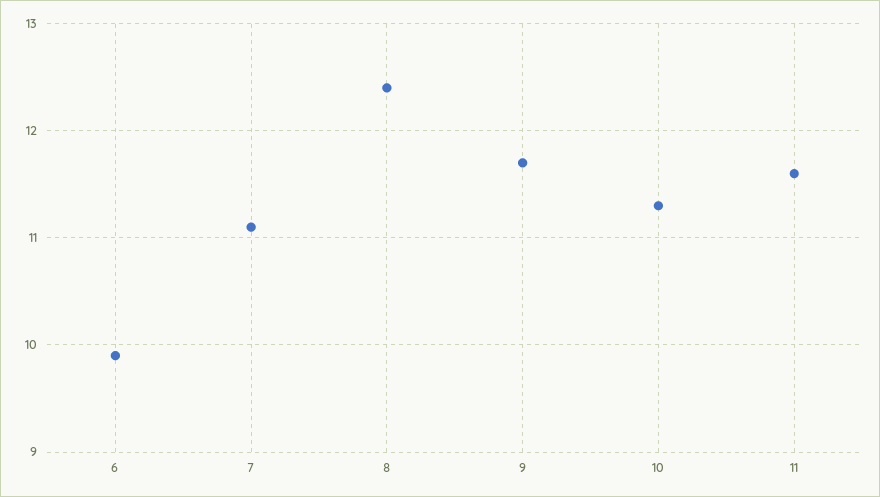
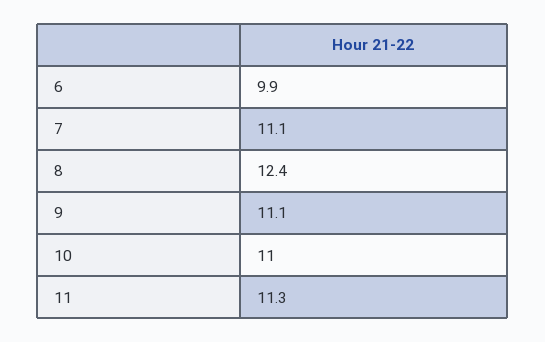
9: 11.7 -> 11.1
10: 11.3 -> 11
11: 11.6 -> 11.3

